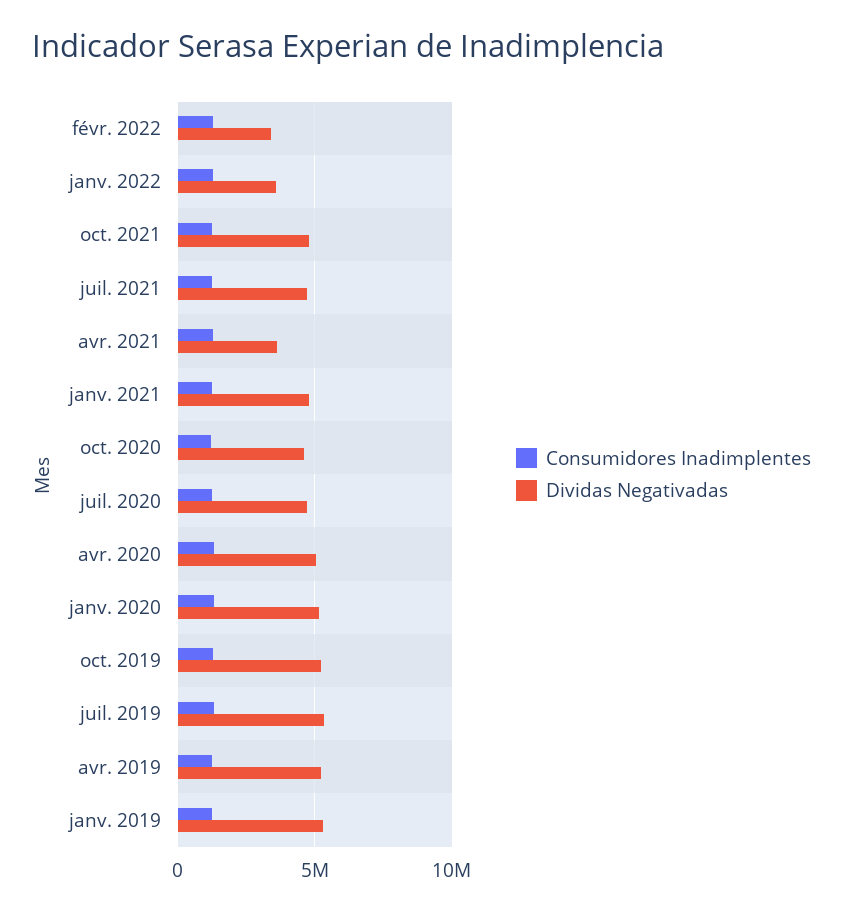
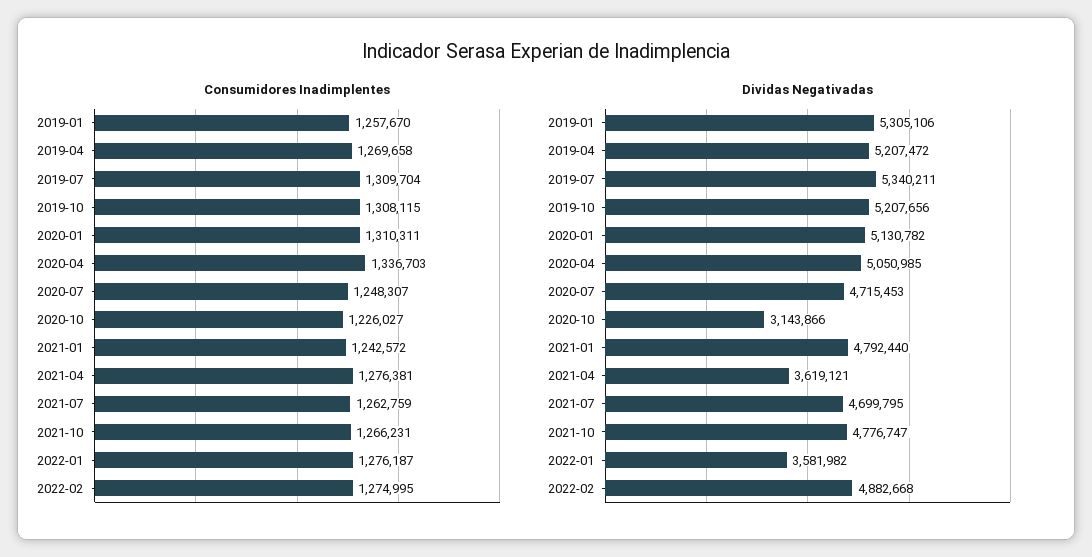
Dividas Negativadas, févr. 2022: 3500000 -> 4882668
Dividas Negativadas, oct. 2020: 4500000 -> 3143866

